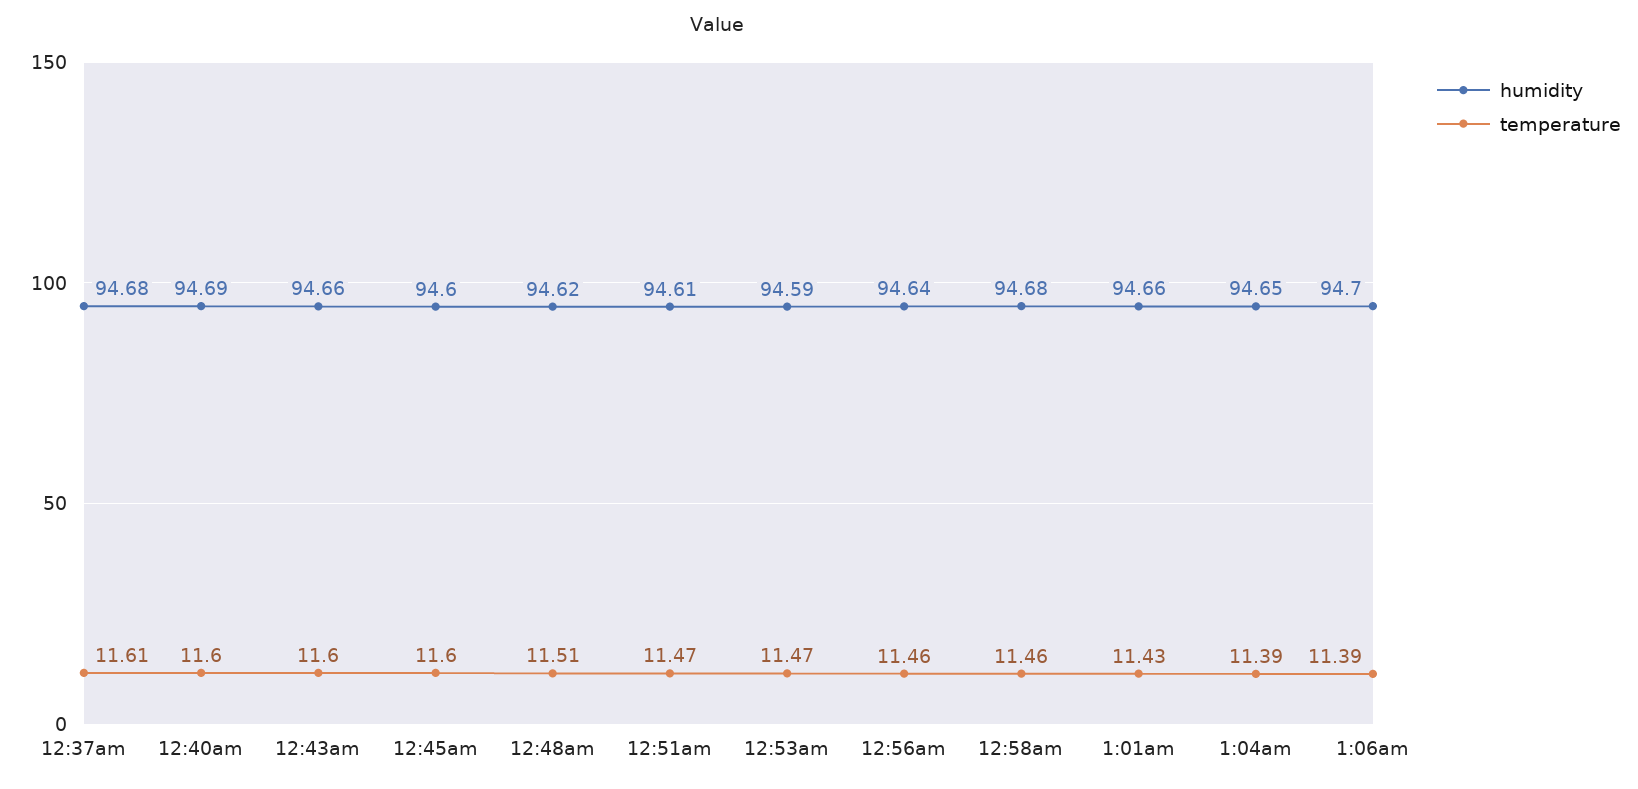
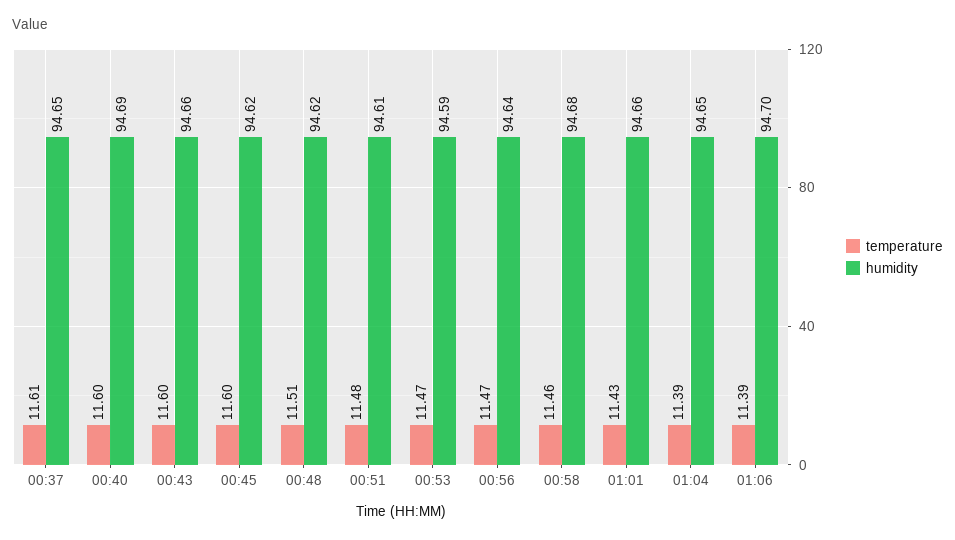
humidity, 12:37am: 94.68 -> 94.65
humidity, 12:45am: 94.6 -> 94.62
temperature, 12:51am: 11.47 -> 11.48
temperature, 12:56am: 11.46 -> 11.47

